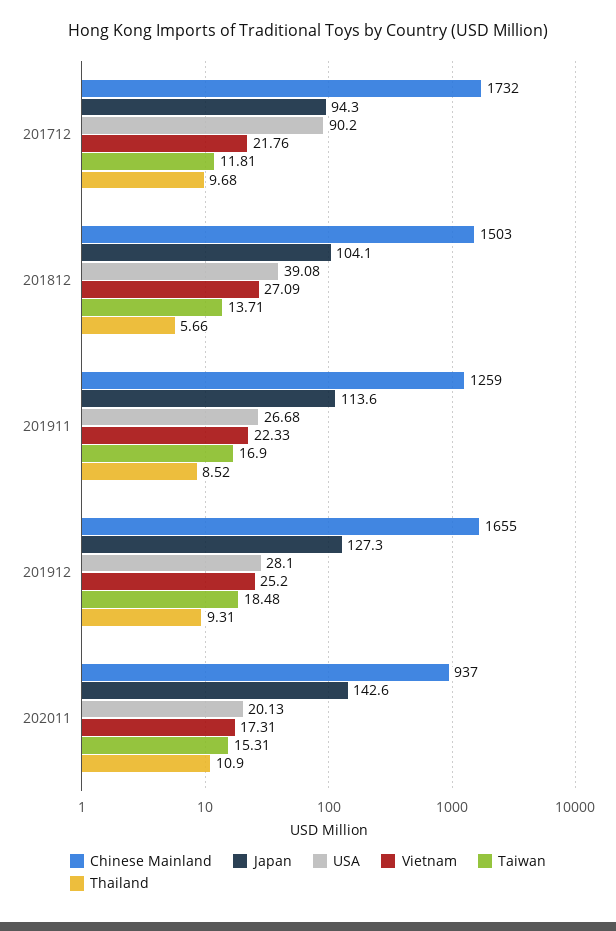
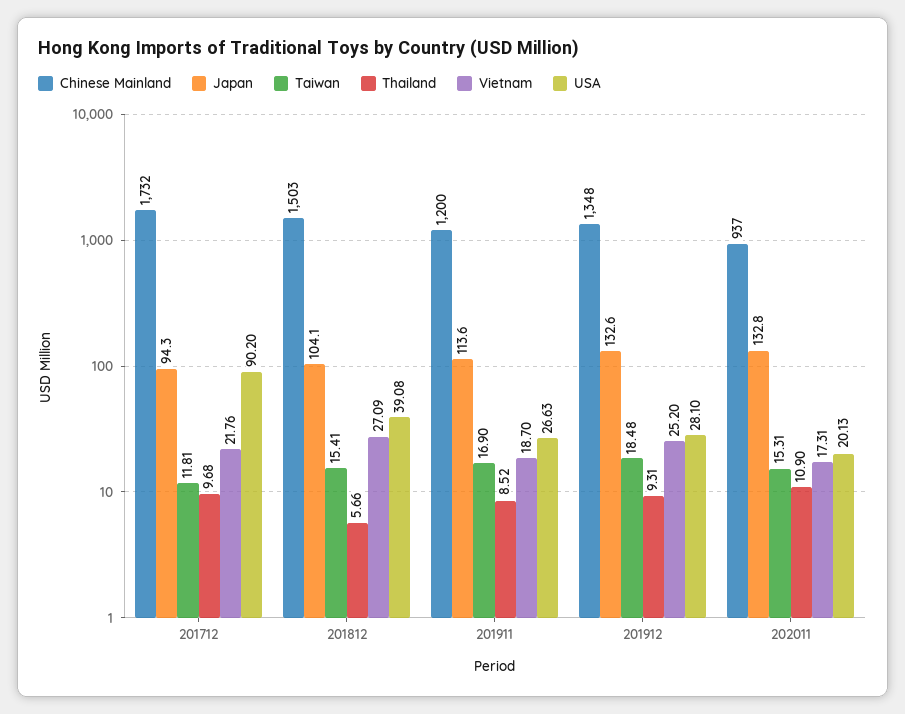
Taiwan, 201812: 13.71 -> 15.41
Chinese Mainland, 201911: 1259 -> 1200
USA, 201911: 26.68 -> 26.63
Vietnam, 201911: 22.33 -> 18.7
Chinese Mainland, 201912: 1655 -> 1348
Japan, 201912: 127.3 -> 132.6
Japan, 202011: 142.6 -> 132.8

